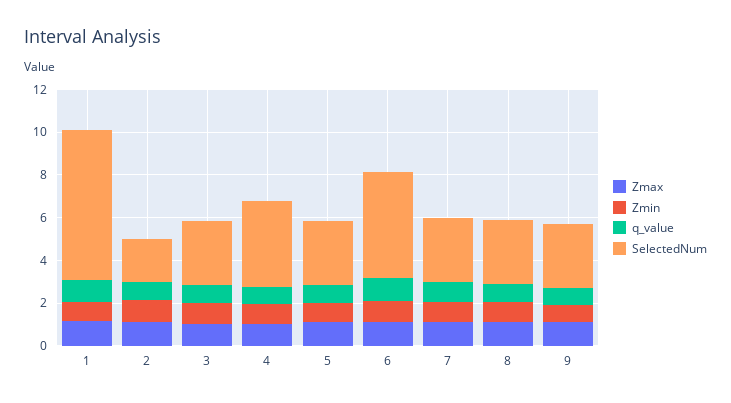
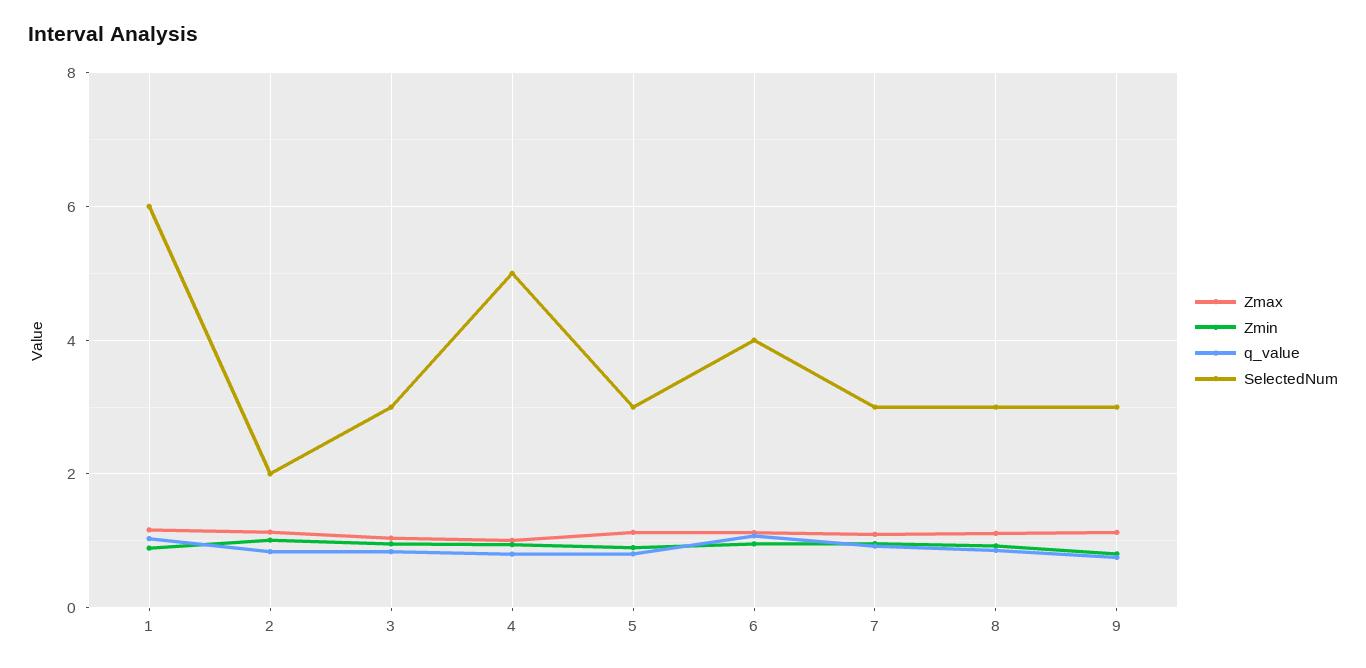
SelectedNum, 1: 7 -> 6
SelectedNum, 4: 4 -> 5
SelectedNum, 6: 5 -> 4

